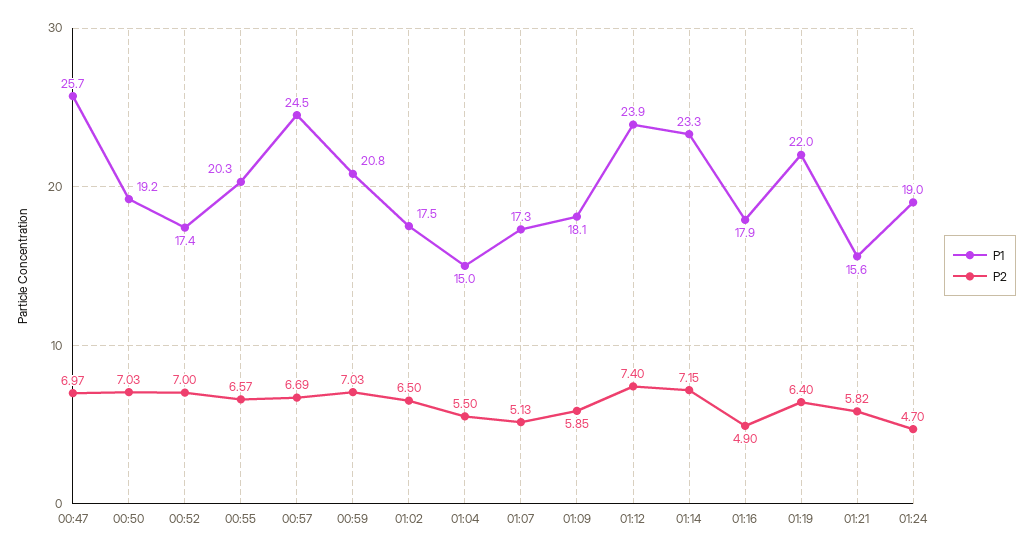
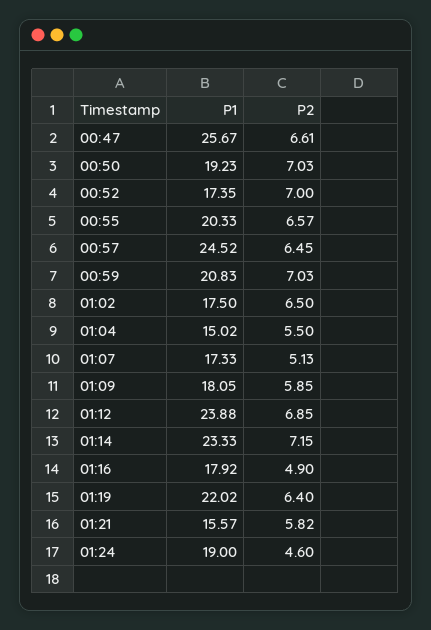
P2, 00:47: 6.97 -> 6.61
P2, 00:57: 6.69 -> 6.45
P2, 01:12: 7.4 -> 6.85
P2, 01:24: 4.7 -> 4.6

